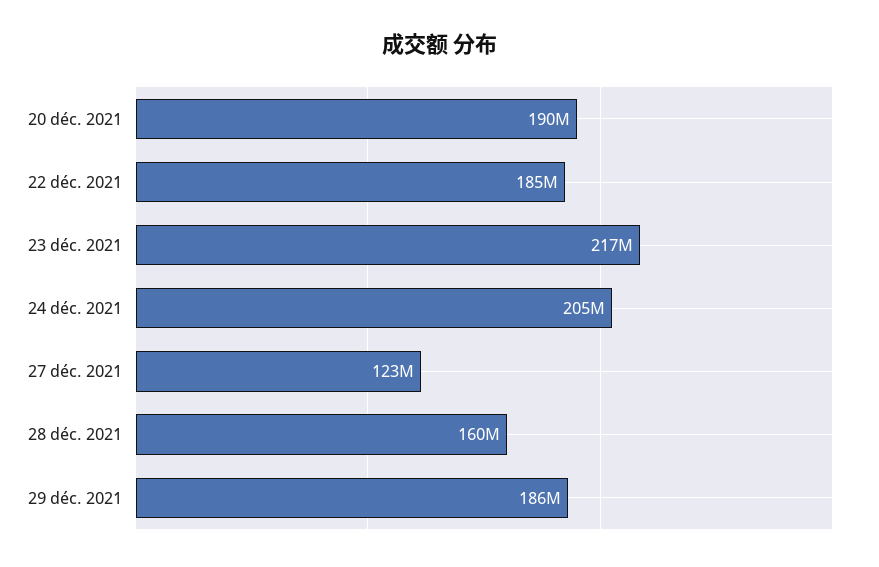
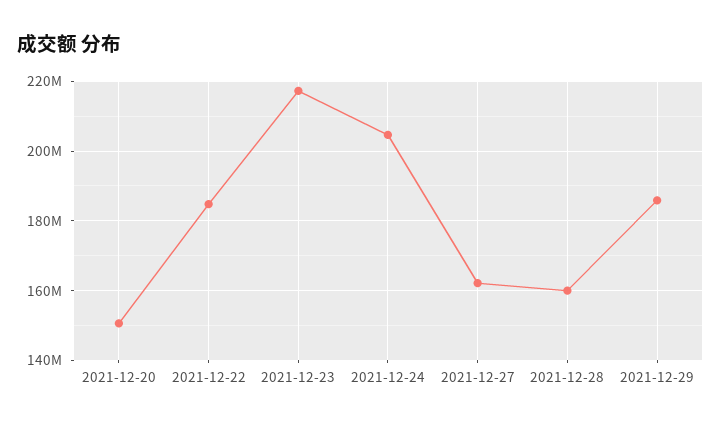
20 déc. 2021: 190000000 -> 150000000
27 déc. 2021: 123000000 -> 162000000

